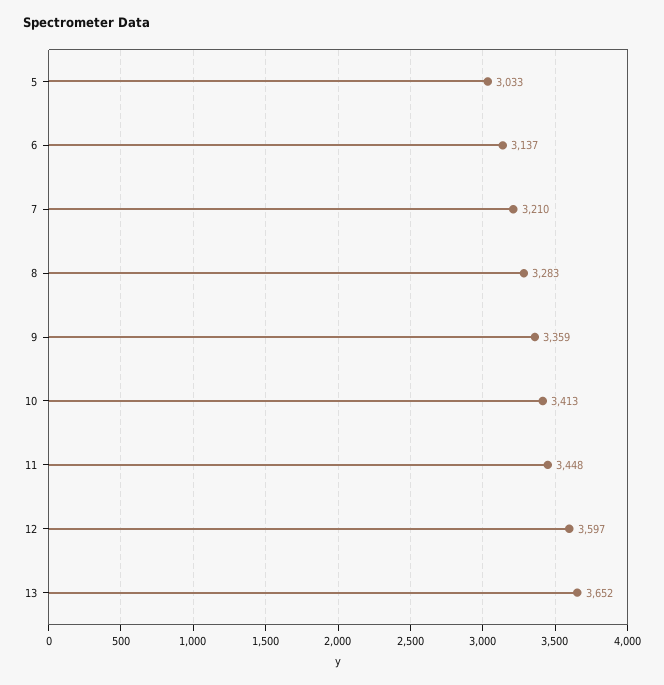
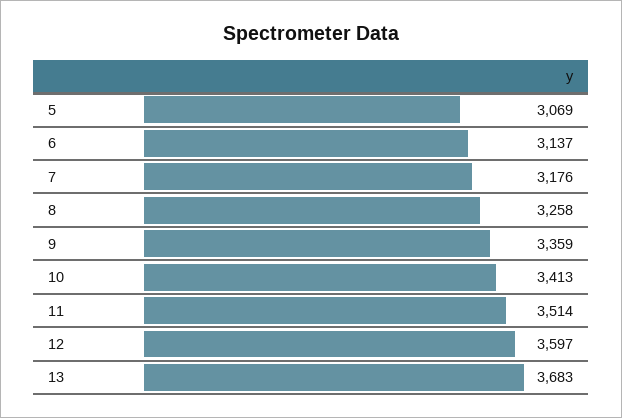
5: 3033 -> 3069
7: 3210 -> 3176
8: 3283 -> 3258
11: 3448 -> 3514
13: 3652 -> 3683

